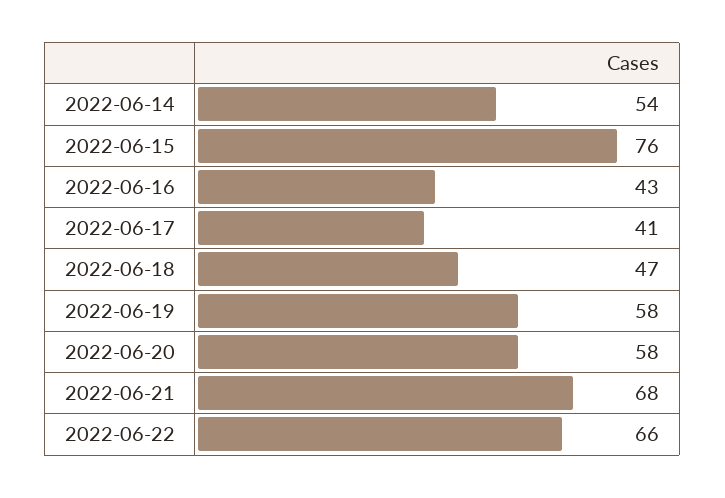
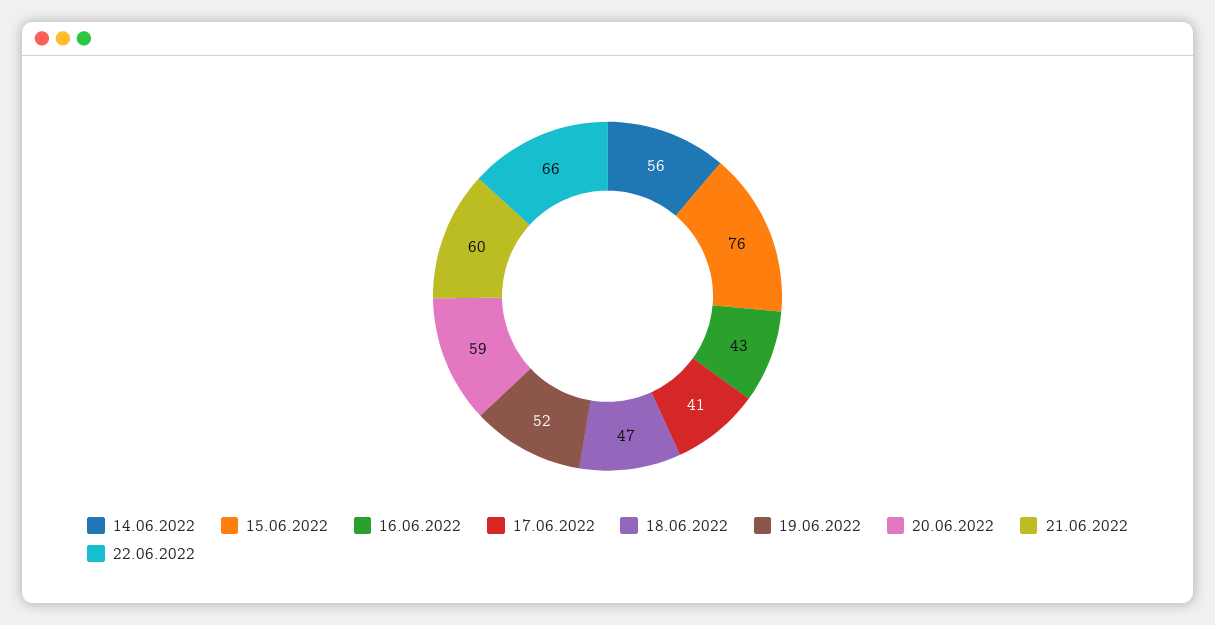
2022-06-14: 54 -> 56
2022-06-19: 58 -> 52
2022-06-20: 58 -> 59
2022-06-21: 68 -> 60

